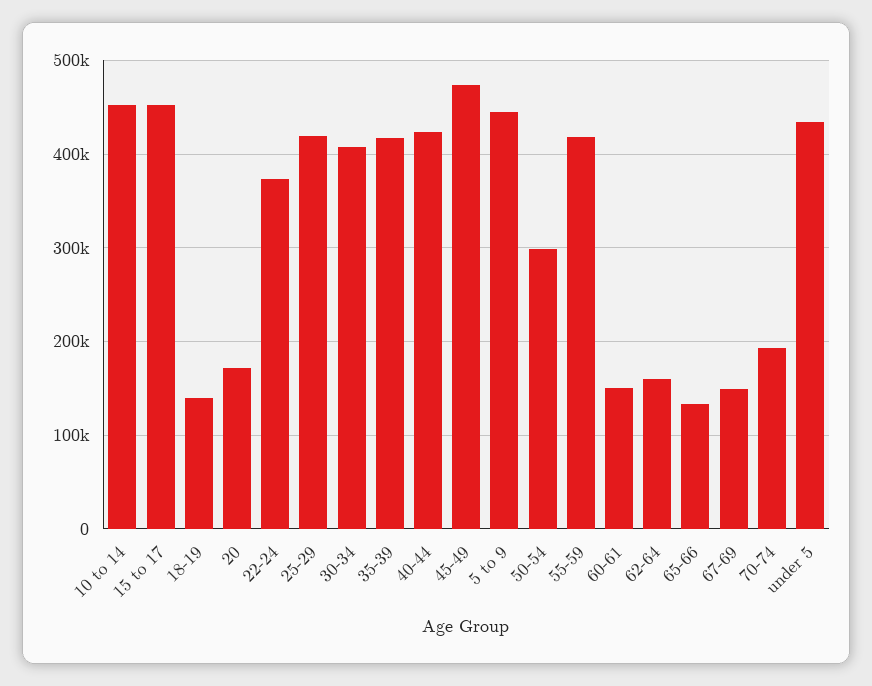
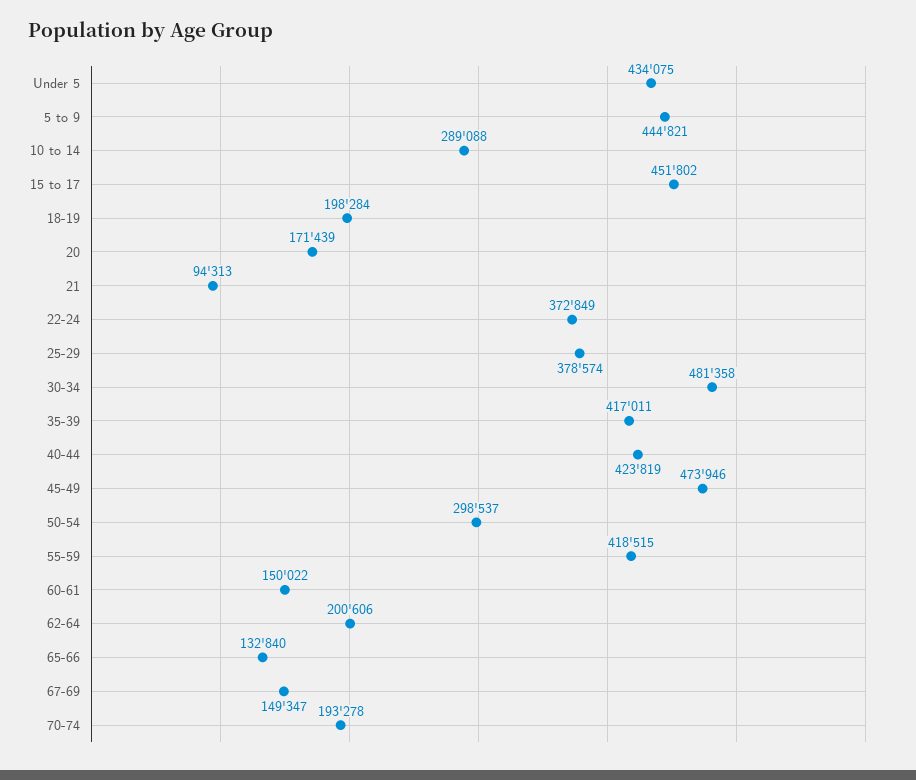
10 to 14: 450000 -> 289088
18-19: 140000 -> 198284
25-29: 420000 -> 378574
30-34: 410000 -> 481358
62-64: 160000 -> 200606
21: none -> 94313

